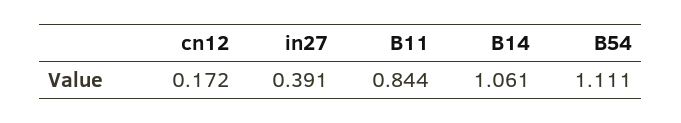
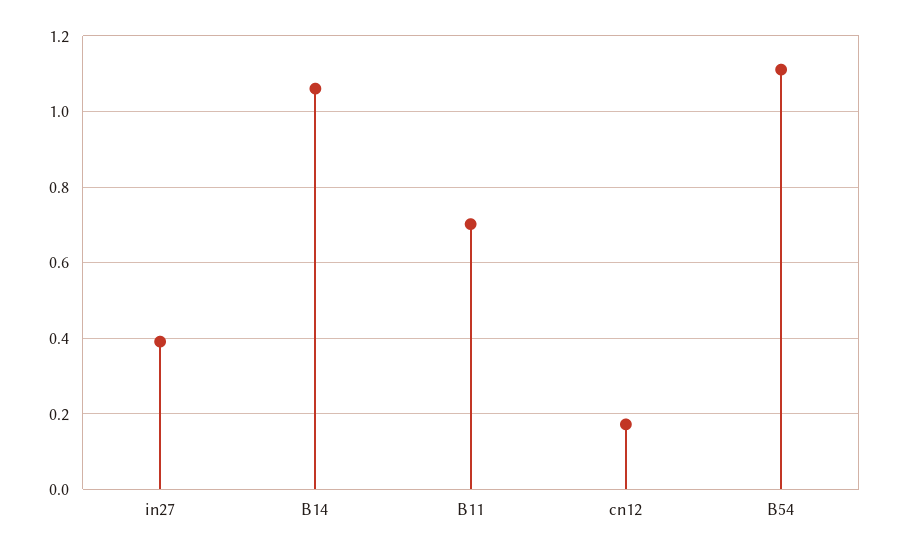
B11: 0.844 -> 0.7

